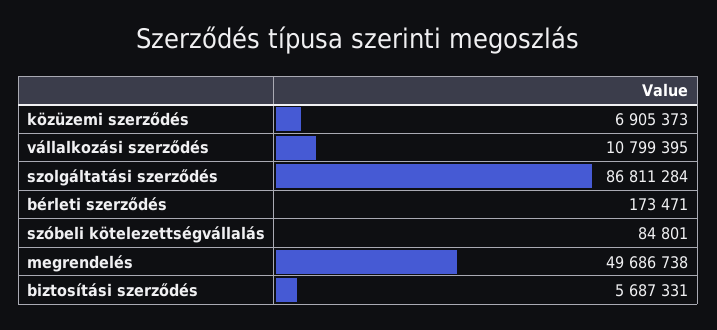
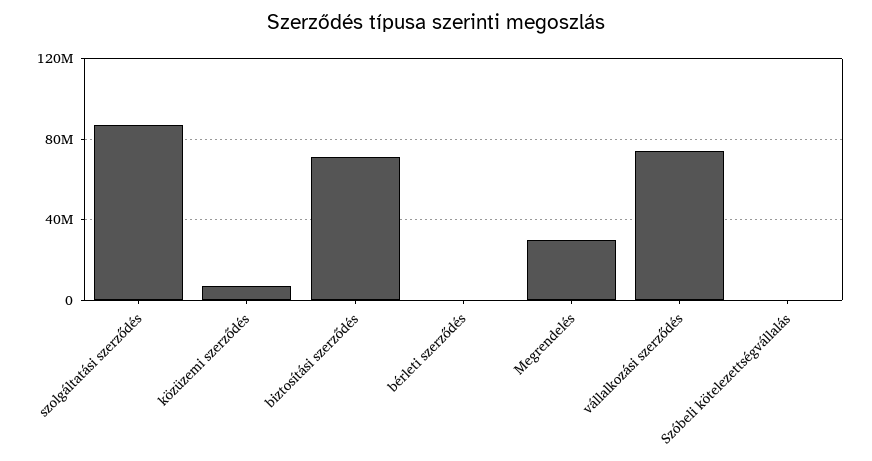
vállalkozási szerződés: 10799395 -> 75000000
megrendelés: 49686738 -> 30000000
biztosítási szerződés: 5687331 -> 70000000

